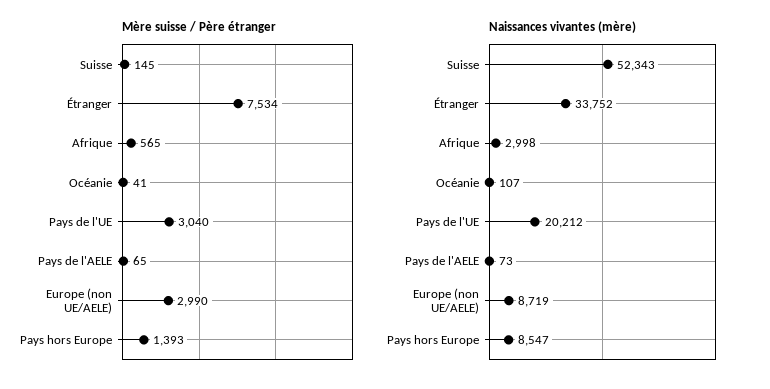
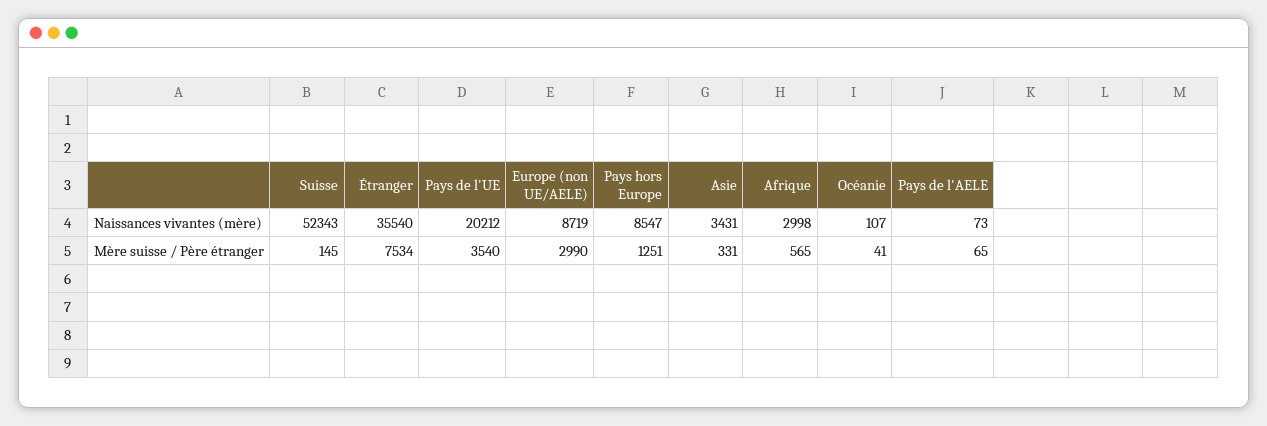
Mère suisse / Père étranger, Pays de l'UE: 3040 -> 3540
Mère suisse / Père étranger, Pays hors Europe: 1393 -> 1251
Naissances vivantes (mère), Étranger: 33752 -> 35540
Naissances vivantes (mère), Asie: none -> 3431
Mère suisse / Père étranger, Asie: none -> 331

